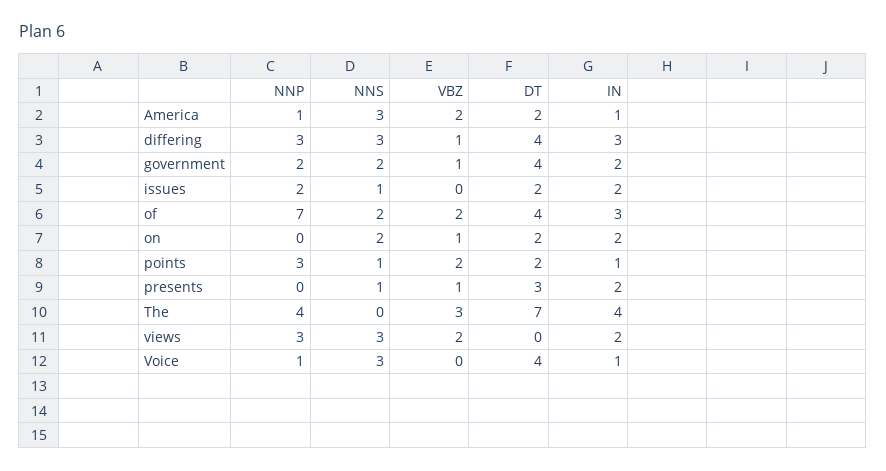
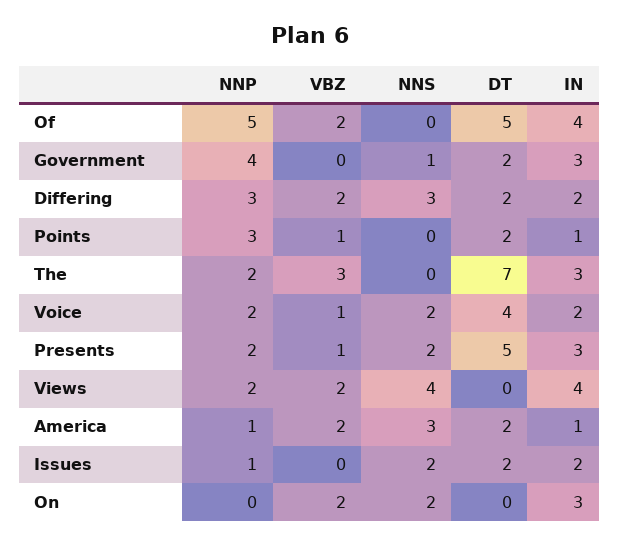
VBZ, differing: 1 -> 2
DT, differing: 4 -> 2
IN, differing: 3 -> 2
NNP, government: 2 -> 4
NNS, government: 2 -> 1
VBZ, government: 1 -> 0
DT, government: 4 -> 2
IN, government: 2 -> 3
NNP, issues: 2 -> 1
NNS, issues: 1 -> 2
NNP, of: 7 -> 5
NNS, of: 2 -> 0
DT, of: 4 -> 5
IN, of: 3 -> 4
VBZ, on: 1 -> 2
DT, on: 2 -> 0
IN, on: 2 -> 3
NNS, points: 1 -> 0
VBZ, points: 2 -> 1
NNP, presents: 0 -> 2
NNS, presents: 1 -> 2
DT, presents: 3 -> 5
IN, presents: 2 -> 3
NNP, The: 4 -> 2
IN, The: 4 -> 3
NNP, views: 3 -> 2
NNS, views: 3 -> 4
IN, views: 2 -> 4
NNP, Voice: 1 -> 2
NNS, Voice: 3 -> 2
VBZ, Voice: 0 -> 1
IN, Voice: 1 -> 2

